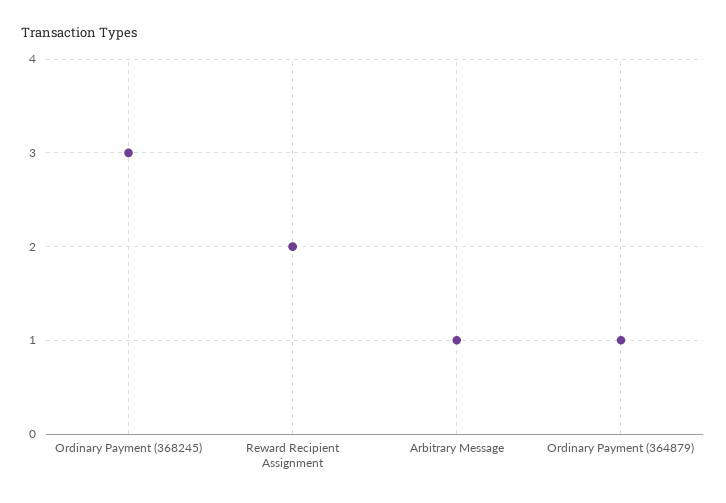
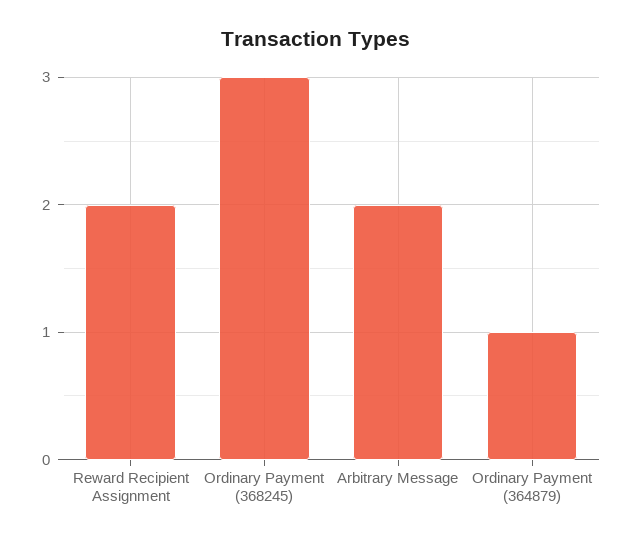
Arbitrary Message: 1 -> 2

